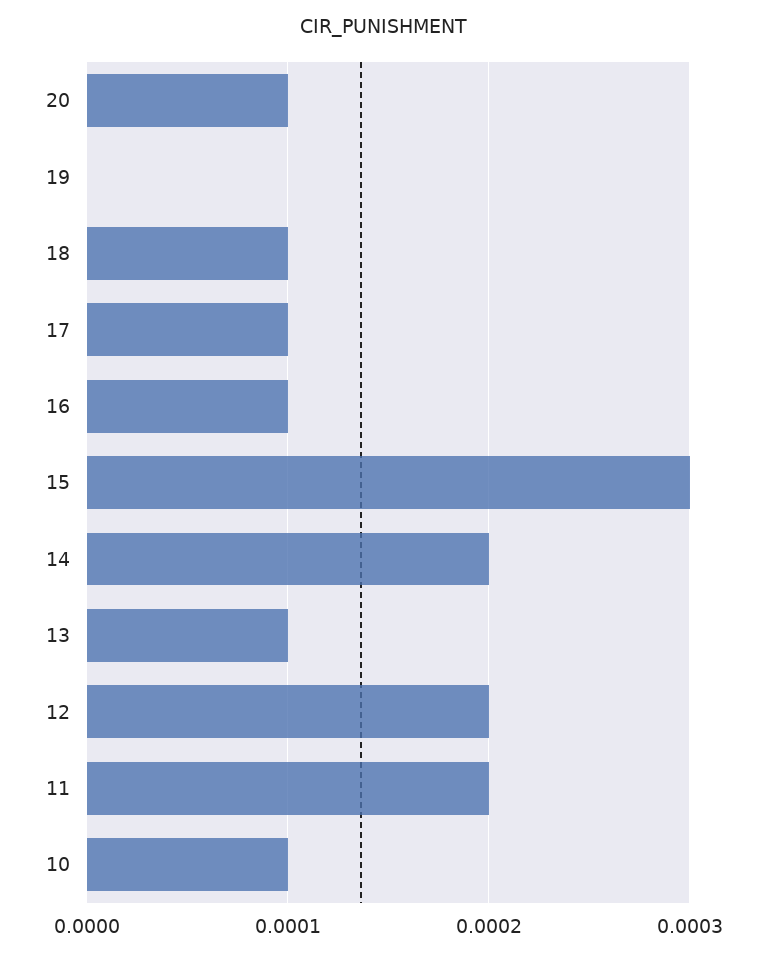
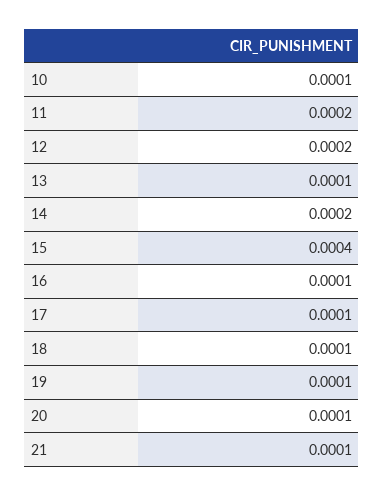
19: 0 -> 0.0001
15: 0.0003 -> 0.0004
21: none -> 0.0001

